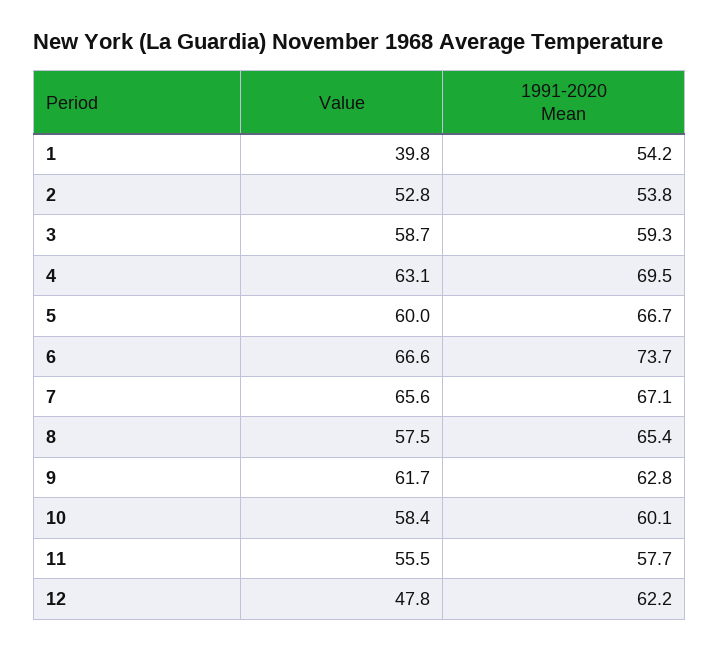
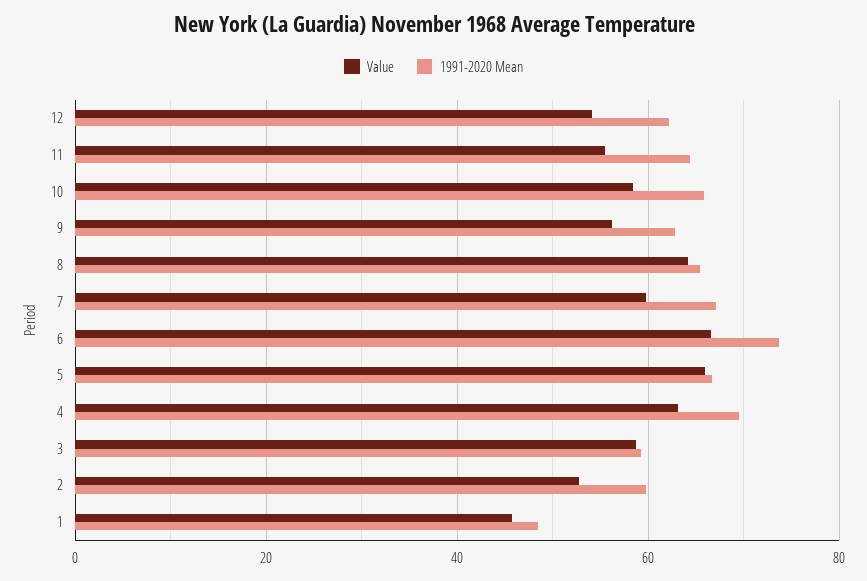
Value, 1: 39.8 -> 46
1991-2020 Mean, 1: 54.2 -> 48
1991-2020 Mean, 2: 53.8 -> 60
Value, 5: 60 -> 66
Value, 7: 65.6 -> 60
Value, 8: 57.5 -> 64
Value, 9: 61.7 -> 56
1991-2020 Mean, 10: 60.1 -> 66
1991-2020 Mean, 11: 57.7 -> 64
Value, 12: 47.8 -> 54

